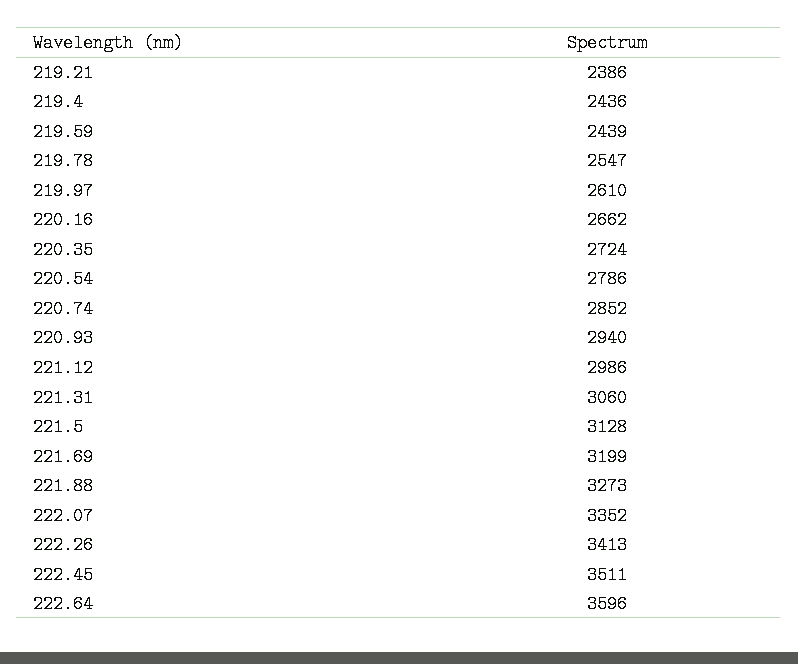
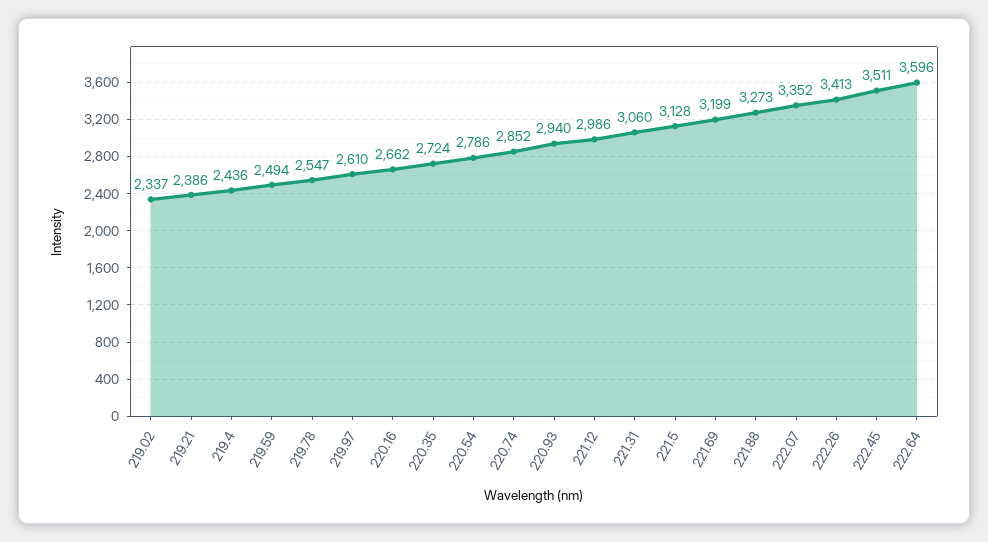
219.59: 2439 -> 2494
219.02: none -> 2337

